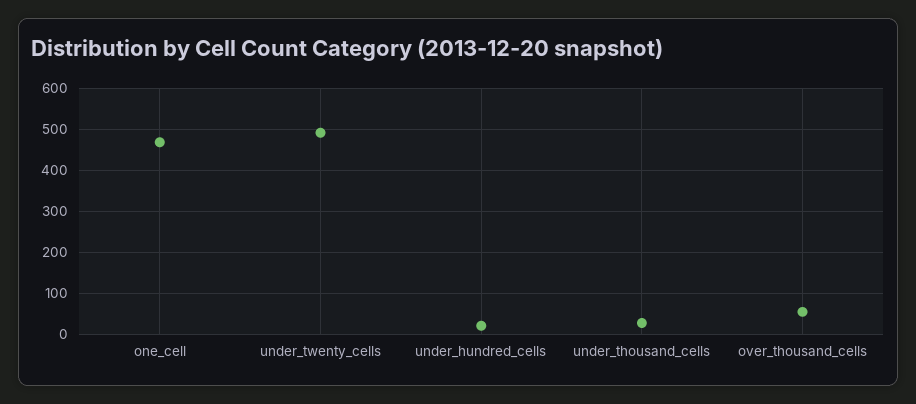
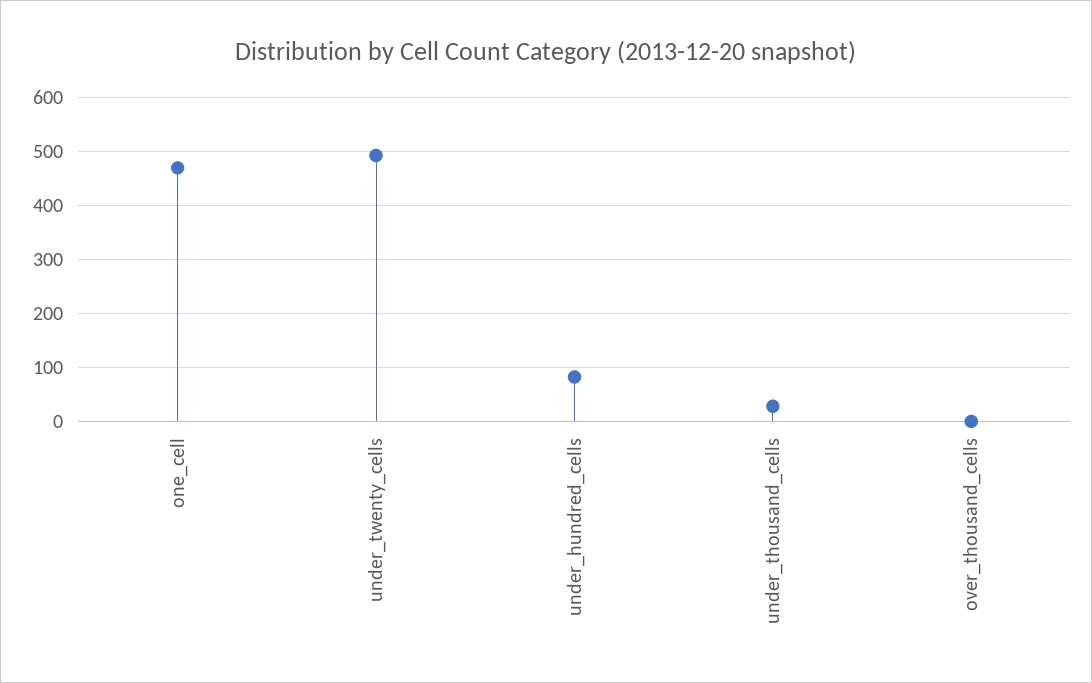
under_hundred_cells: 20 -> 80
over_thousand_cells: 60 -> 0

